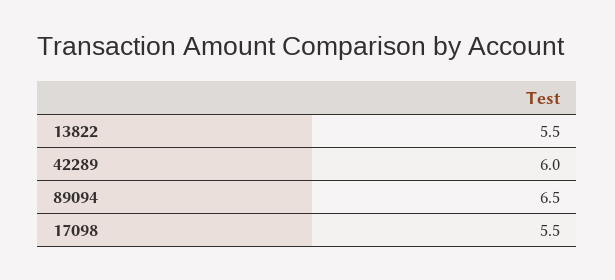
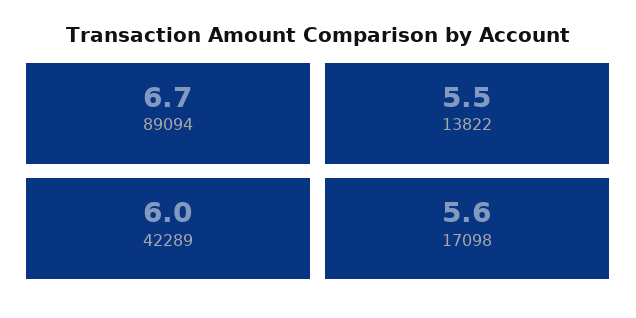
89094: 6.5 -> 6.7
17098: 5.5 -> 5.6

